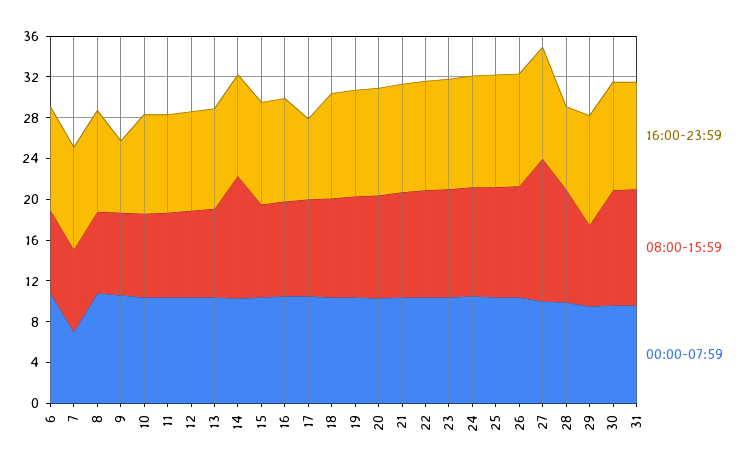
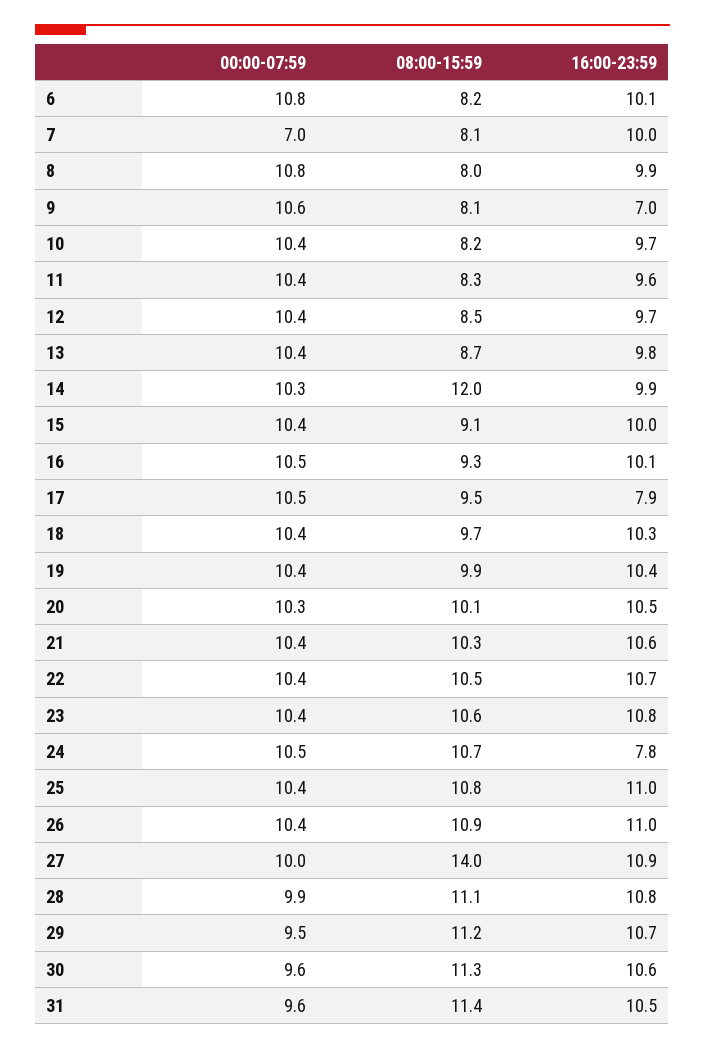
16:00-23:59, 24: 11 -> 7.8
16:00-23:59, 28: 8 -> 10.8
08:00-15:59, 29: 8 -> 11.2

